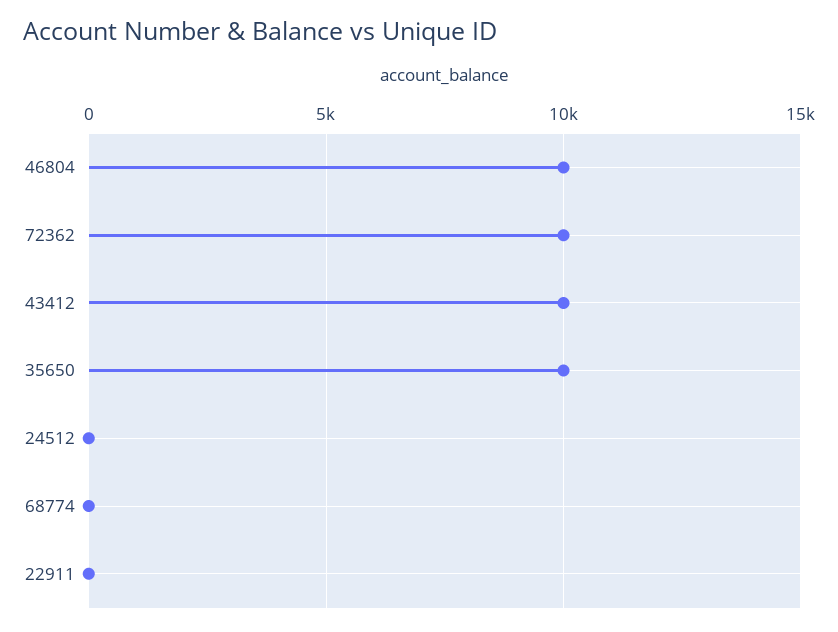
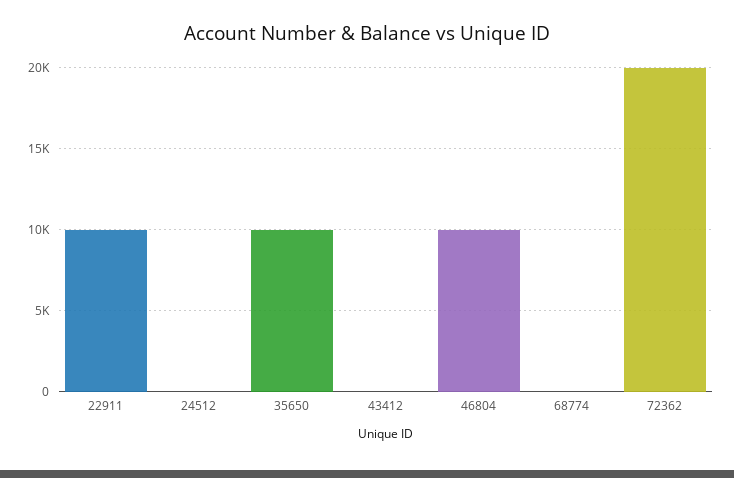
72362: 10000 -> 20000
43412: 10000 -> 0
22911: 0 -> 10000

